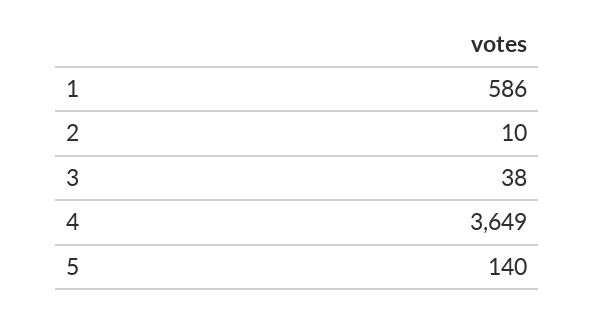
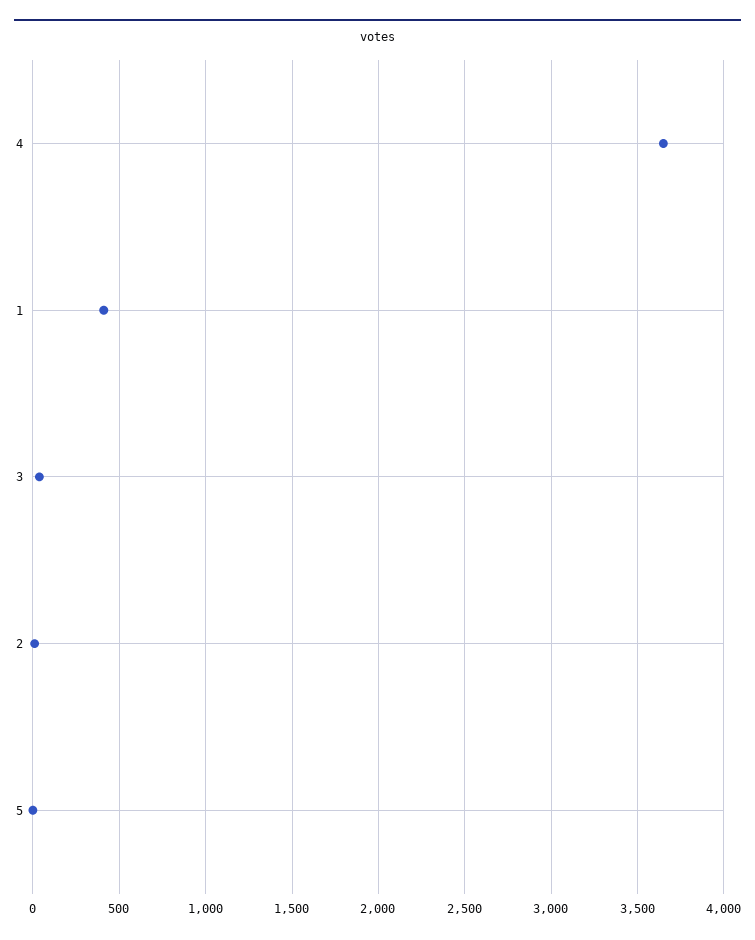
1: 586 -> 400
5: 140 -> 0

